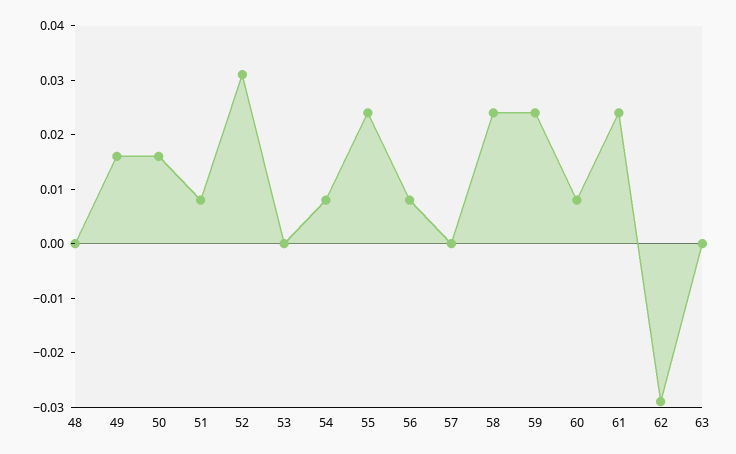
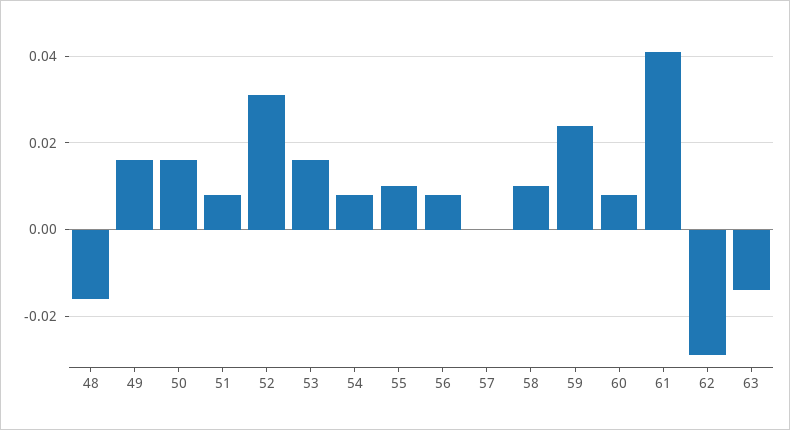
48: 0 -> -0.015
53: 0 -> 0.015
55: 0.025 -> 0.01
58: 0.025 -> 0.01
61: 0.025 -> 0.04
63: 0 -> -0.015

